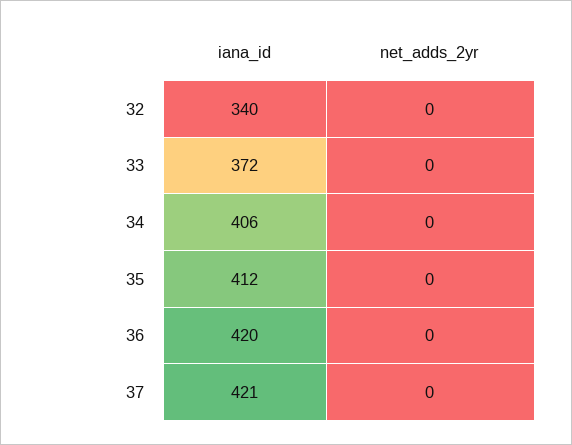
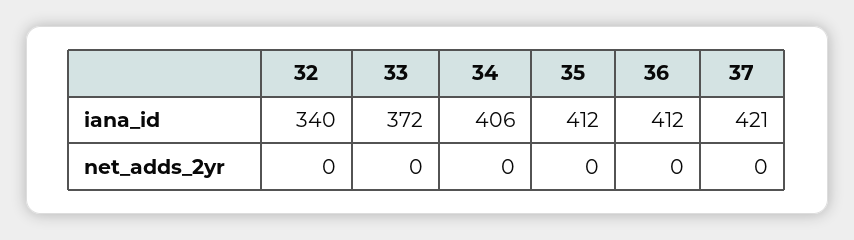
iana_id, 36: 420 -> 412

